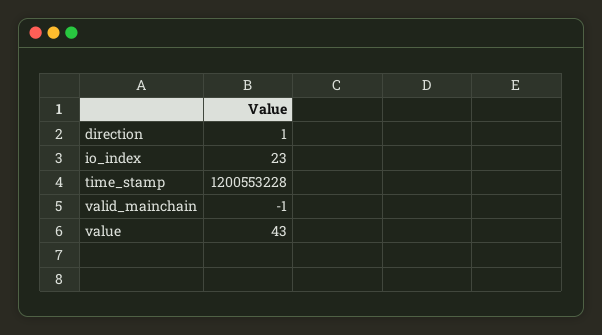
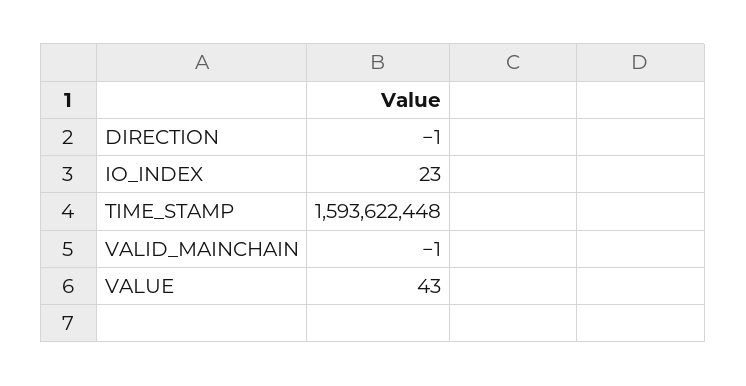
direction: 1 -> -1
time_stamp: 1200553228 -> 1593622448

